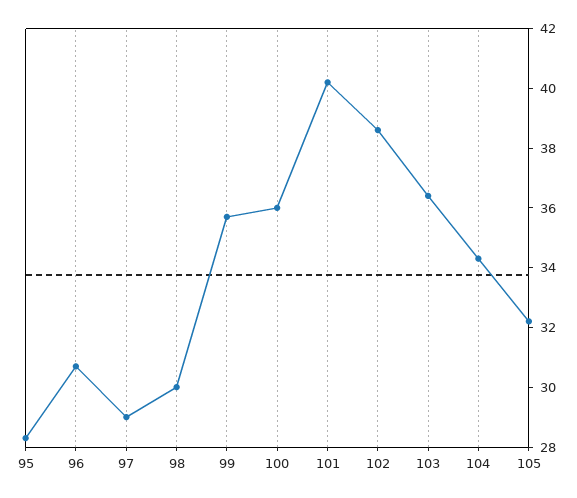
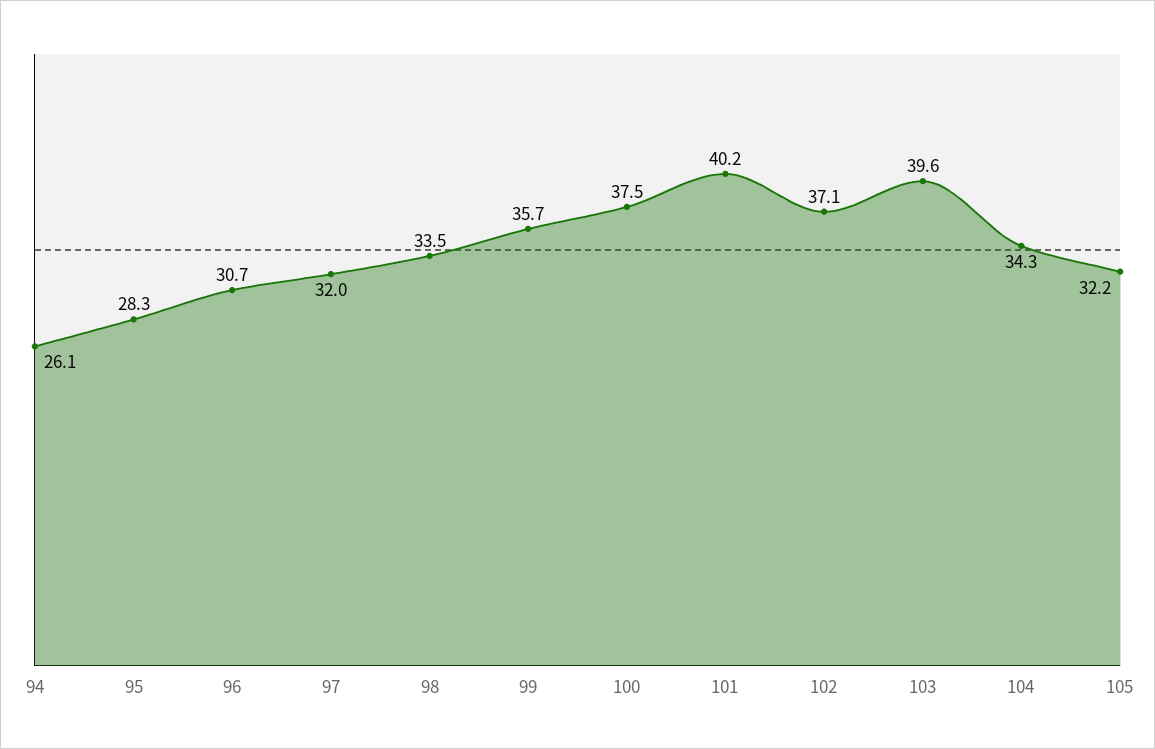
97: 29 -> 32
98: 30 -> 33.5
100: 36 -> 37.5
102: 38.5 -> 37.1
103: 36.5 -> 39.6
94: none -> 26.1

